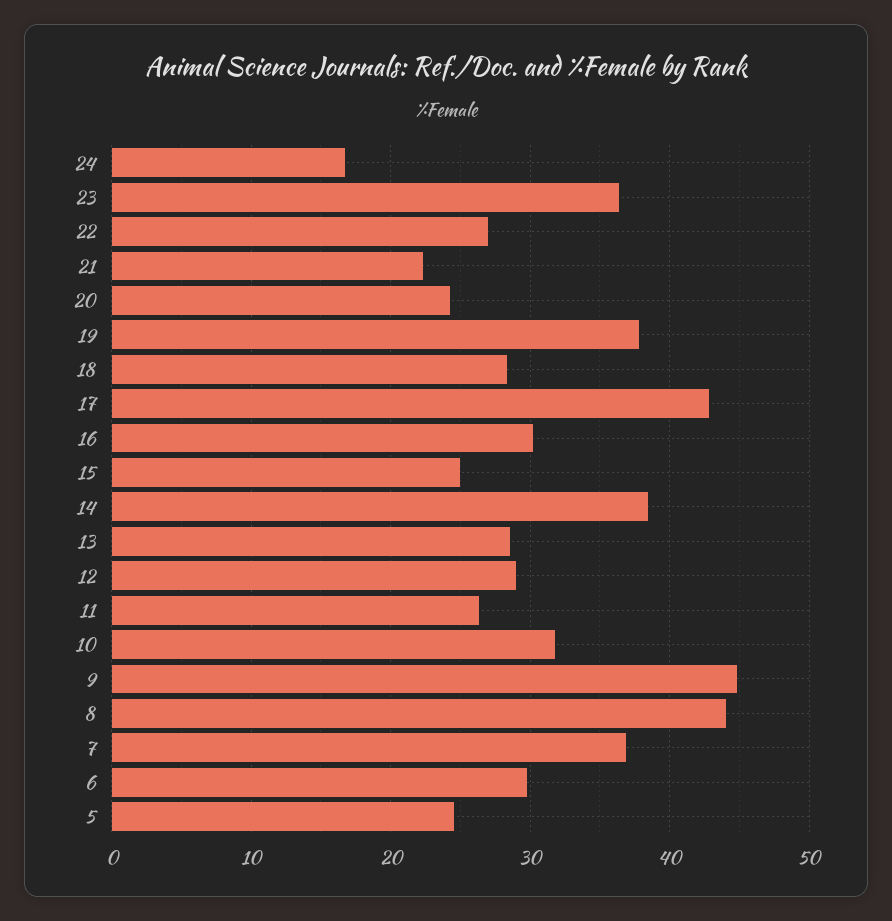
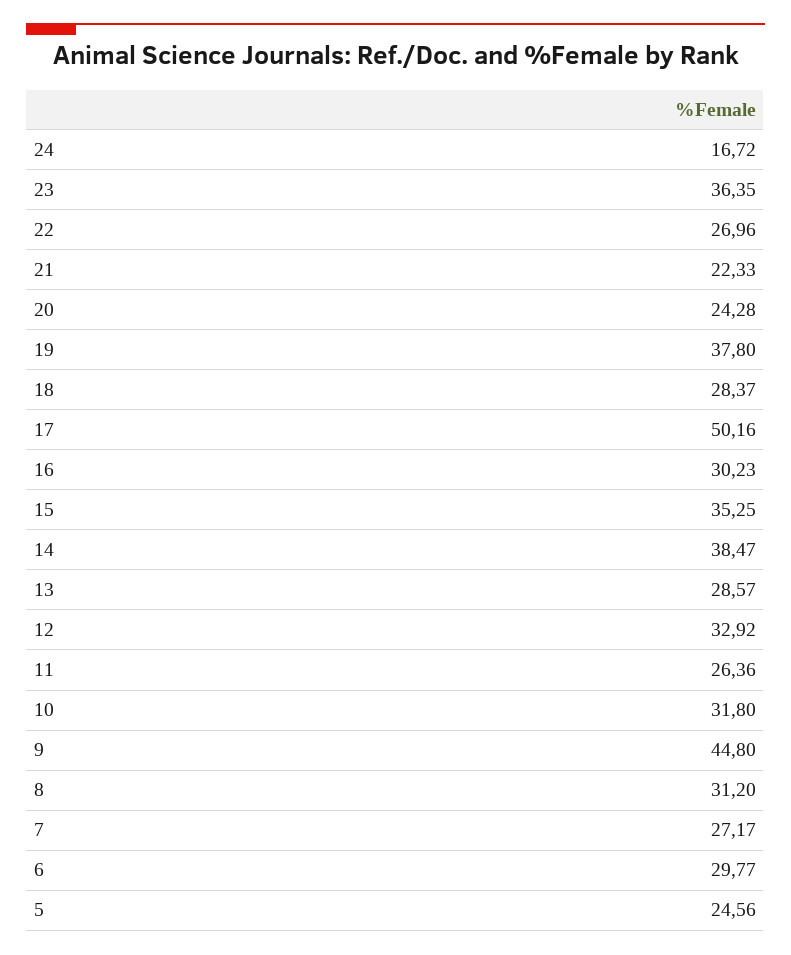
17: 43 -> 50.16
15: 25 -> 35.25
12: 29 -> 32.92
8: 44 -> 31.2
7: 37 -> 27.17

